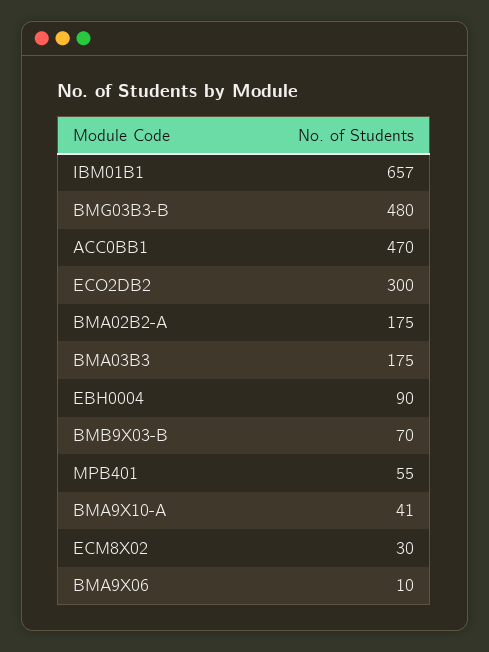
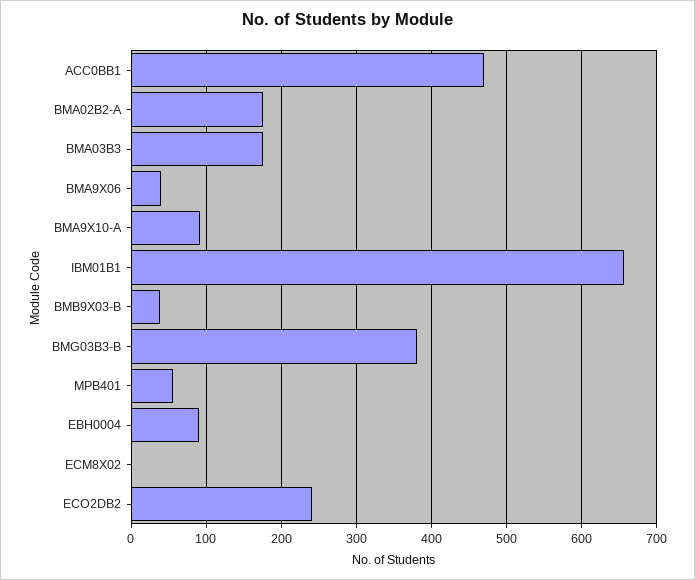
BMG03B3-B: 480 -> 380
ECO2DB2: 300 -> 240
BMB9X03-B: 70 -> 40
BMA9X10-A: 41 -> 90
ECM8X02: 30 -> 0
BMA9X06: 10 -> 40

